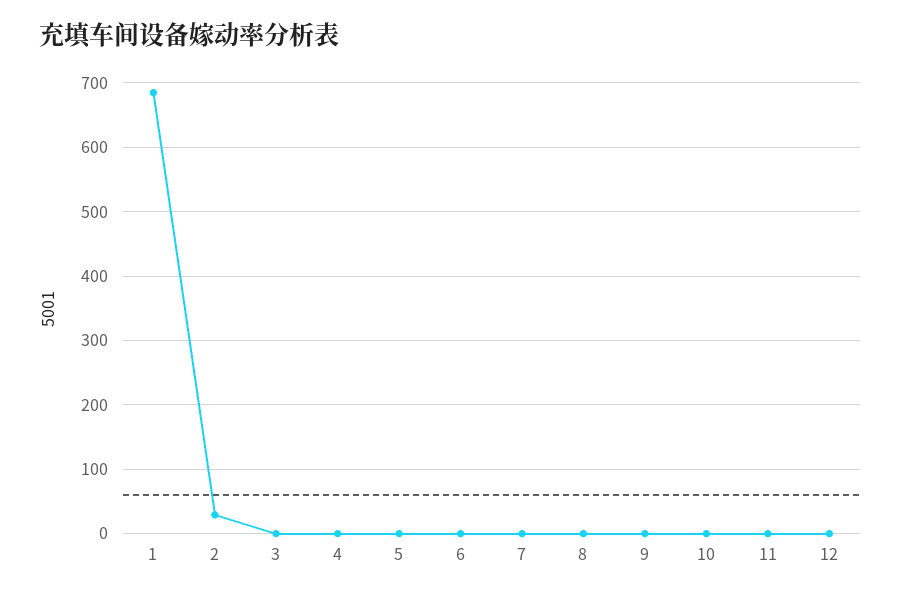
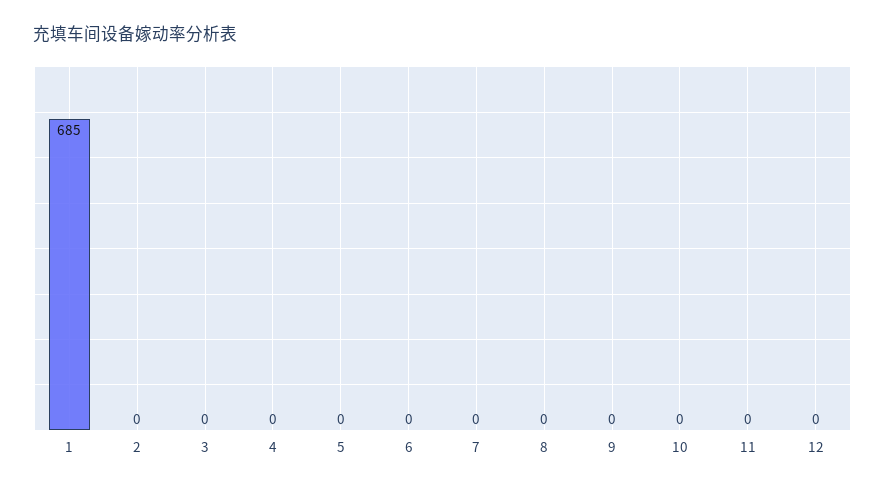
2: 30 -> 0

